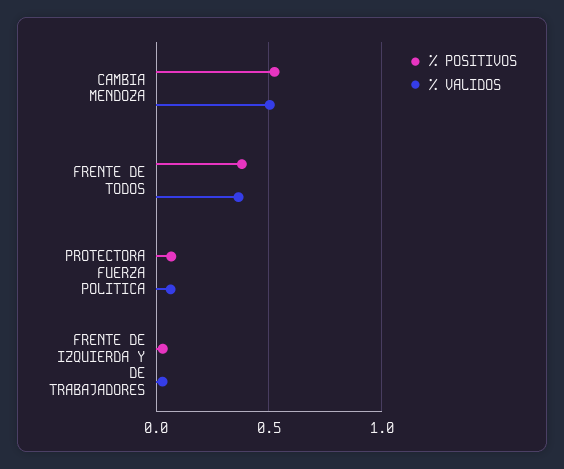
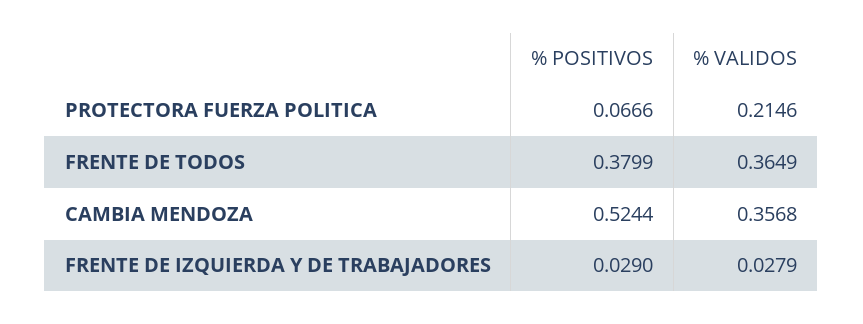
% VALIDOS, CAMBIA MENDOZA: 0.5 -> 0.3568
% VALIDOS, PROTECTORA FUERZA POLITICA: 0.05 -> 0.2146

